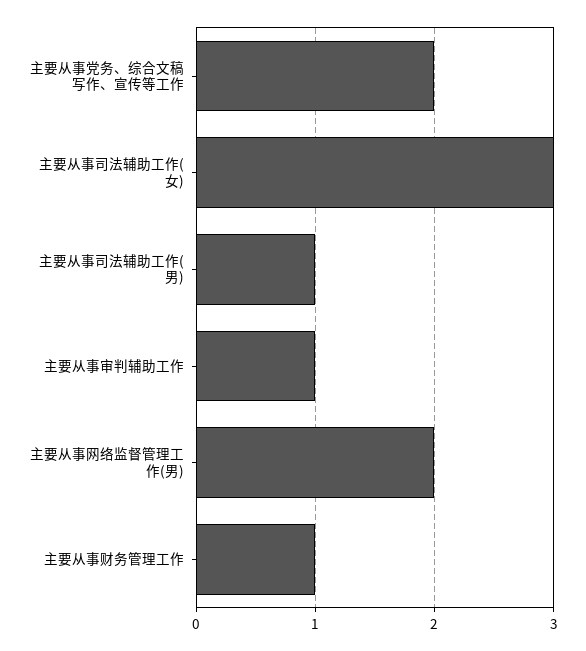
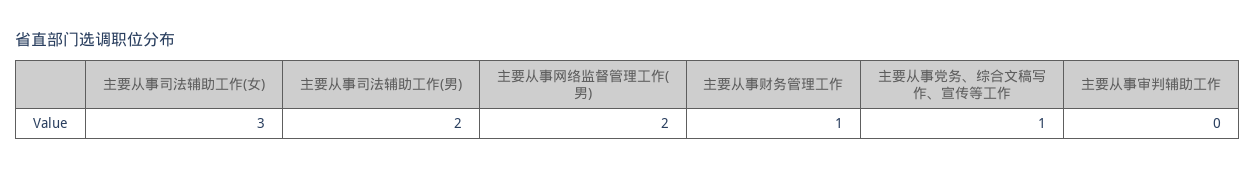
主要从事党务、综合文稿写作、宣传等工作: 2 -> 1
主要从事司法辅助工作(男): 1 -> 2
主要从事审判辅助工作: 1 -> 0

